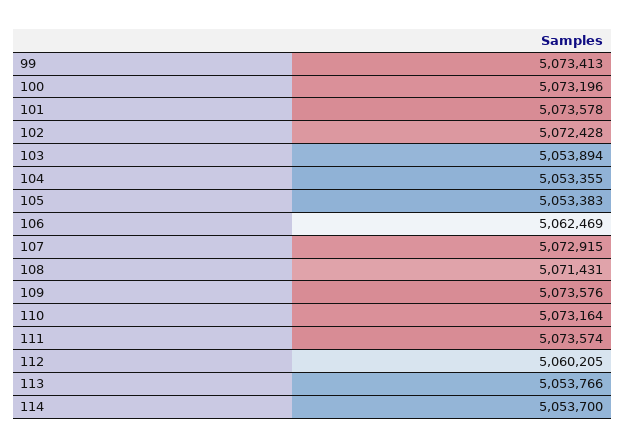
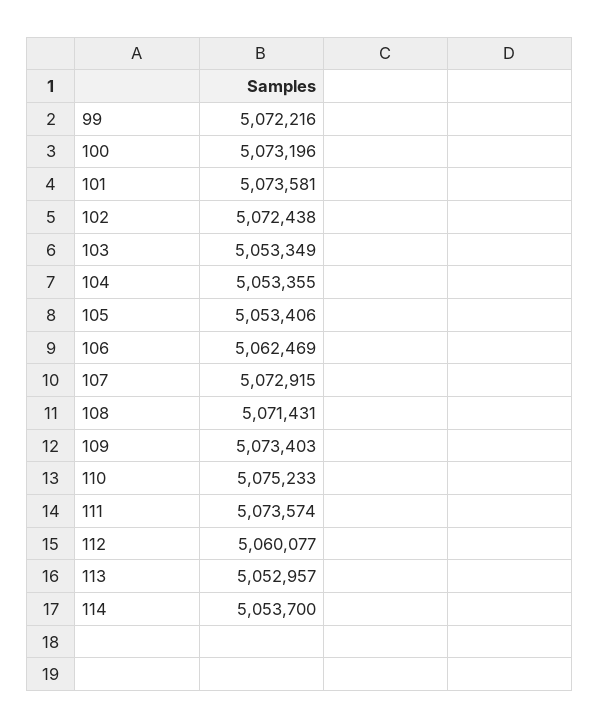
99: 5073413 -> 5072216
101: 5073578 -> 5073581
102: 5072428 -> 5072438
103: 5053894 -> 5053349
105: 5053383 -> 5053406
109: 5073576 -> 5073403
110: 5073164 -> 5075233
112: 5060205 -> 5060077
113: 5053766 -> 5052957

